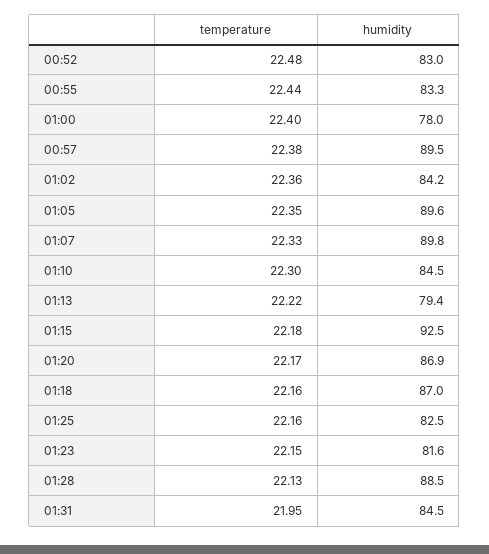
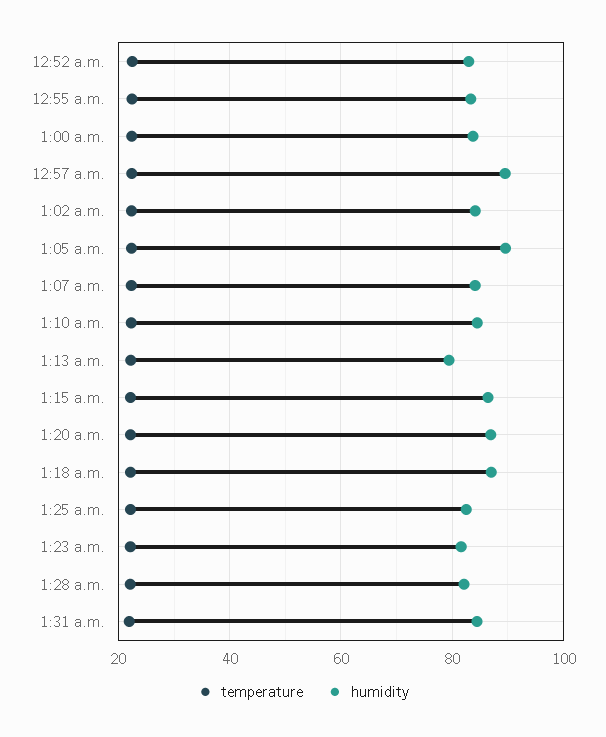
humidity, 01:00: 78 -> 84
humidity, 01:07: 89.8 -> 84
humidity, 01:15: 92.5 -> 86
humidity, 01:28: 88.5 -> 82

